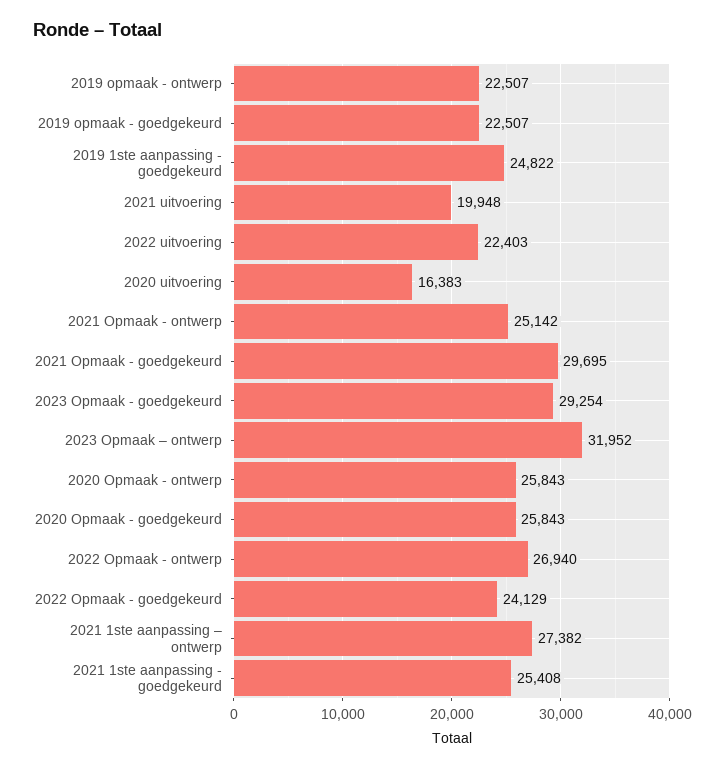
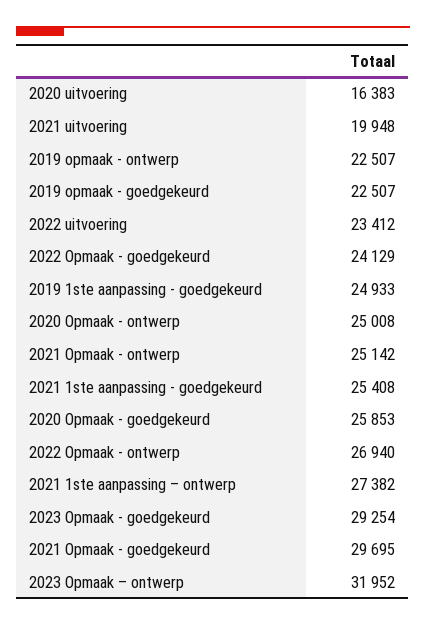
2019 1ste aanpassing - goedgekeurd: 24822 -> 24933
2022 uitvoering: 22403 -> 23412
2020 Opmaak - ontwerp: 25843 -> 25008
2020 Opmaak - goedgekeurd: 25843 -> 25853

